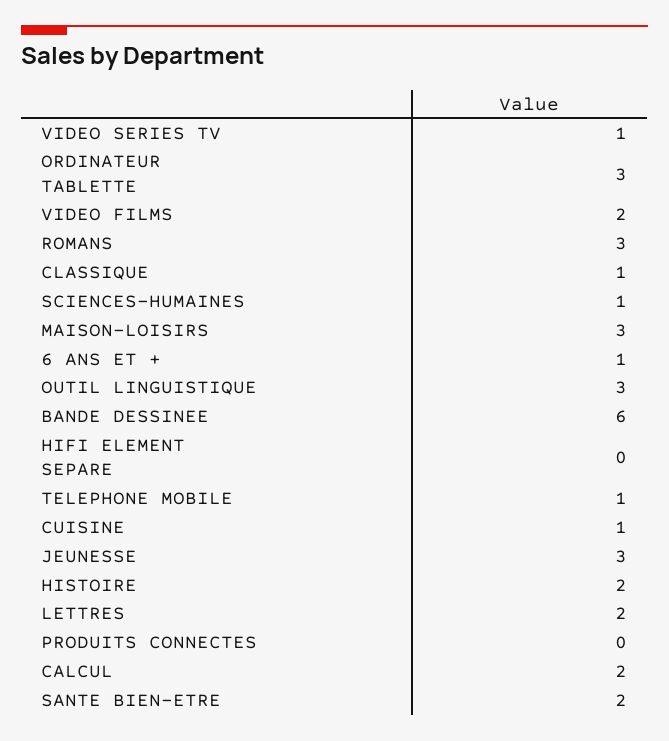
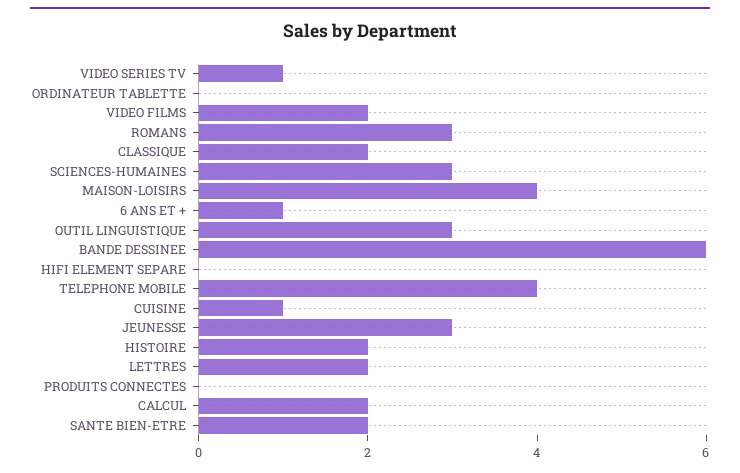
ORDINATEUR TABLETTE: 3 -> 0
CLASSIQUE: 1 -> 2
SCIENCES-HUMAINES: 1 -> 3
MAISON-LOISIRS: 3 -> 4
TELEPHONE MOBILE: 1 -> 4

